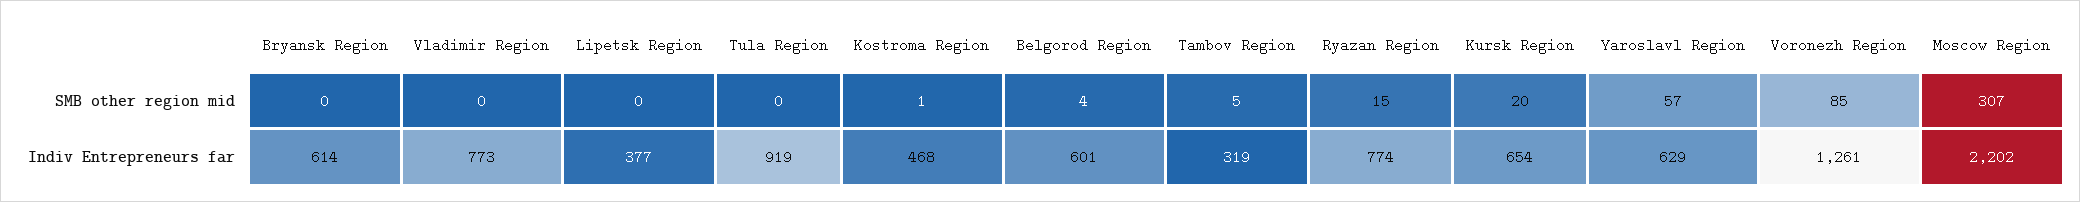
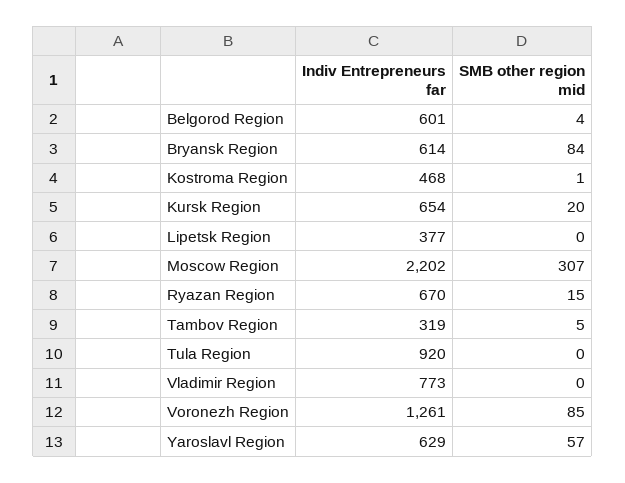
Bryansk Region, SMB other region mid: 0 -> 84
Tula Region, Indiv Entrepreneurs far: 919 -> 920
Ryazan Region, Indiv Entrepreneurs far: 774 -> 670

